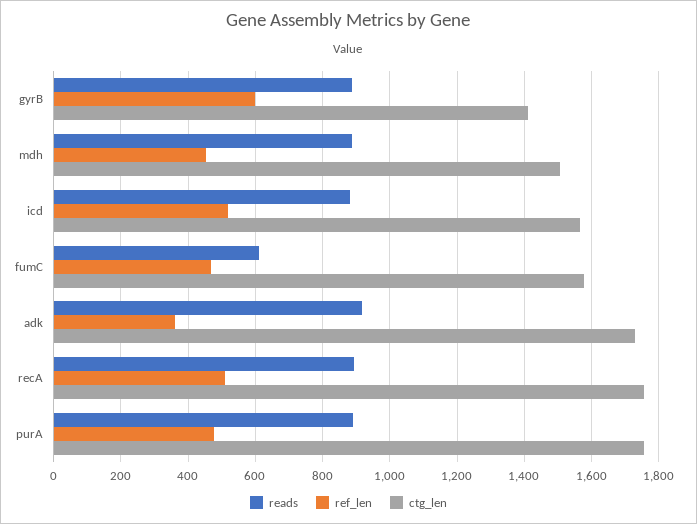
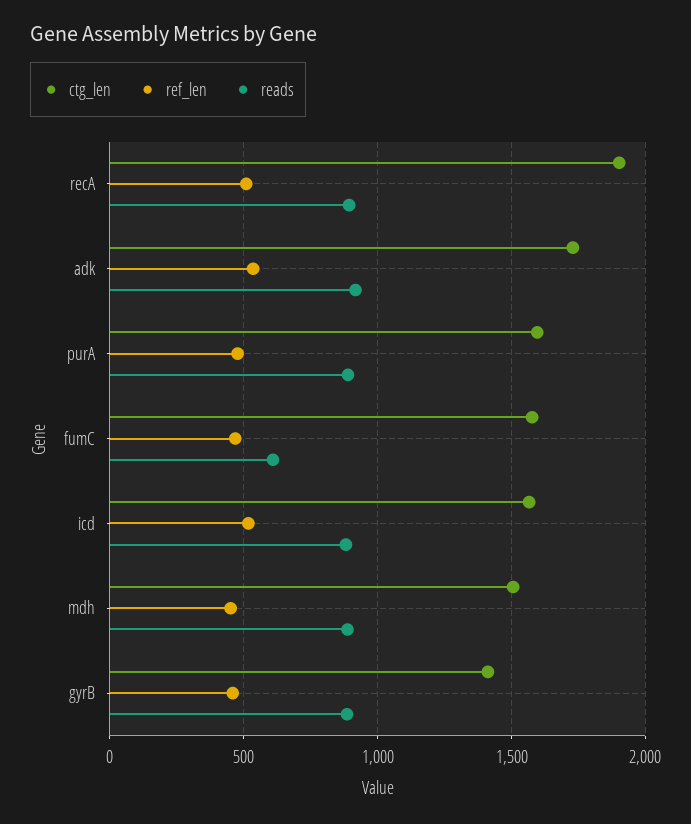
ref_len, gyrB: 600 -> 450
ref_len, adk: 360 -> 550
ctg_len, recA: 1760 -> 1900
ctg_len, purA: 1760 -> 1600

